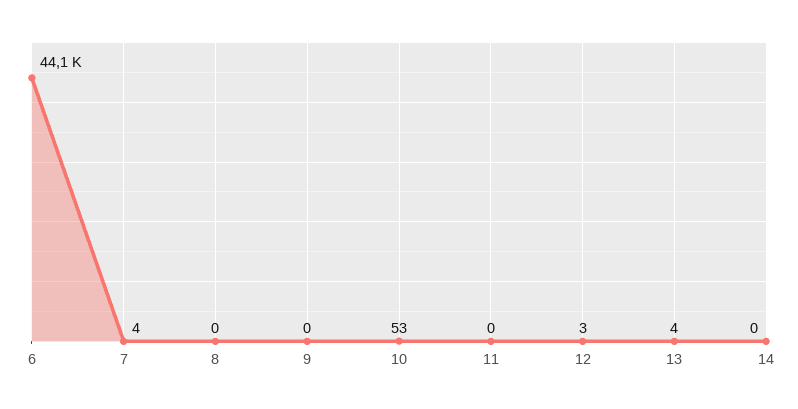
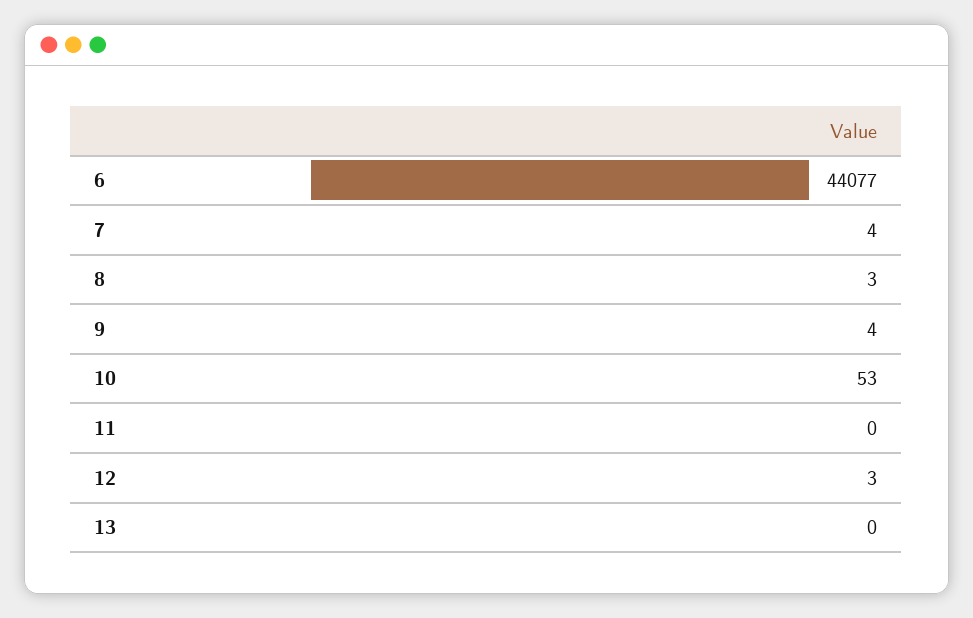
8: 0 -> 3
9: 0 -> 4
13: 4 -> 0
14: 0 -> none

